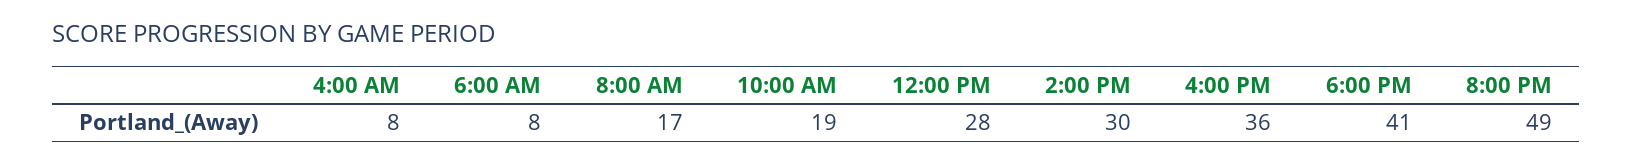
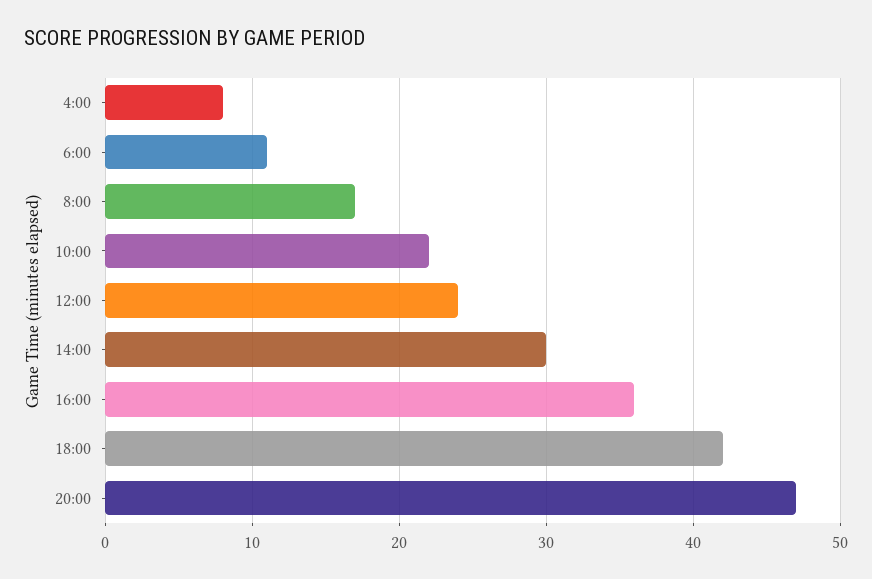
6:00 AM: 8 -> 11
10:00 AM: 19 -> 22
12:00 PM: 28 -> 24
6:00 PM: 41 -> 42
8:00 PM: 49 -> 47

